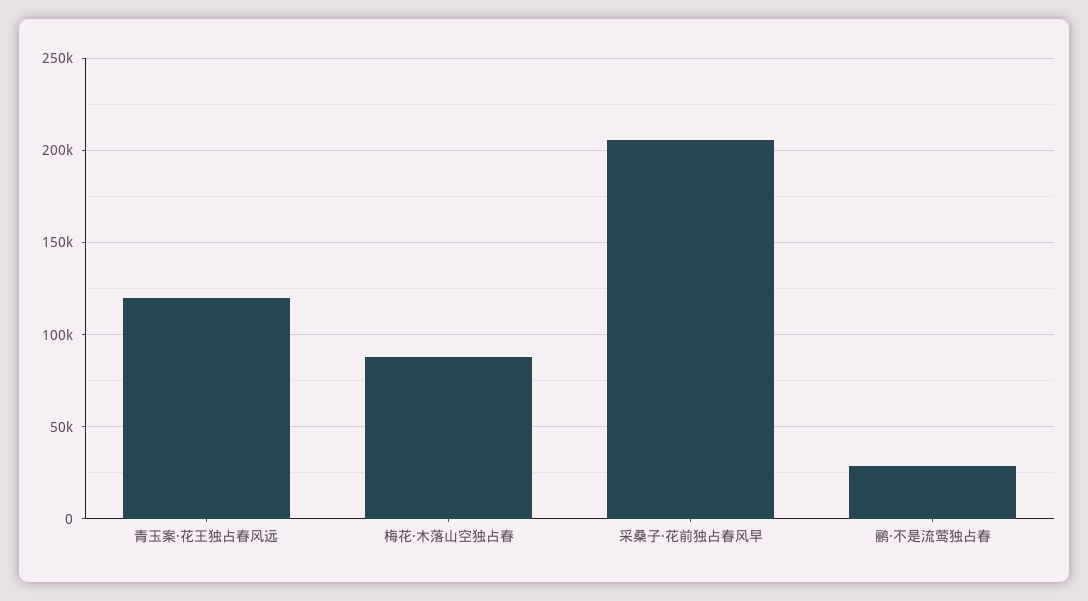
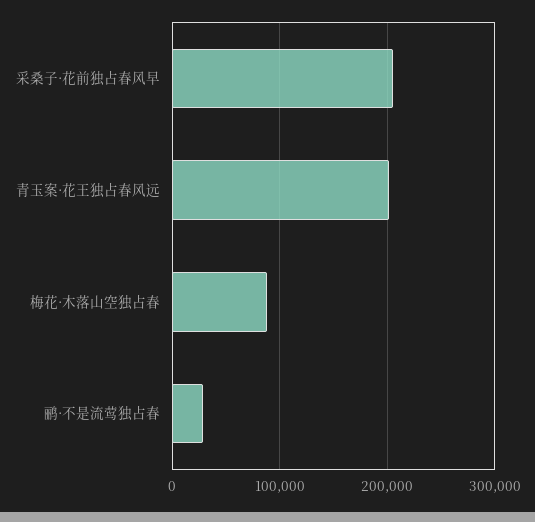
青玉案·花王独占春风远: 120000 -> 200000

